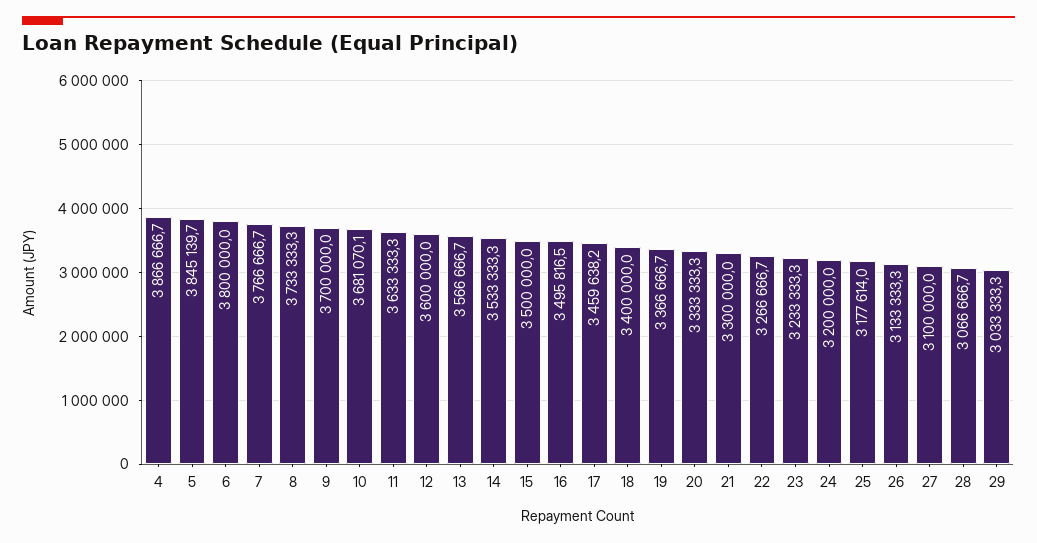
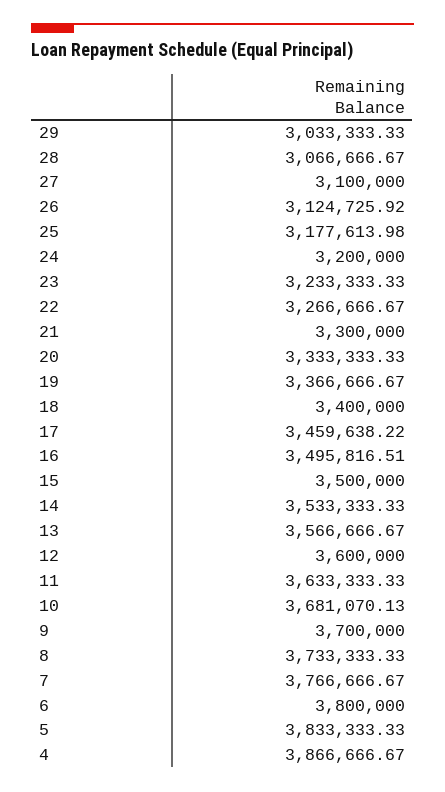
5: 3845139.7 -> 3833333.33
26: 3133333.3 -> 3124725.92

